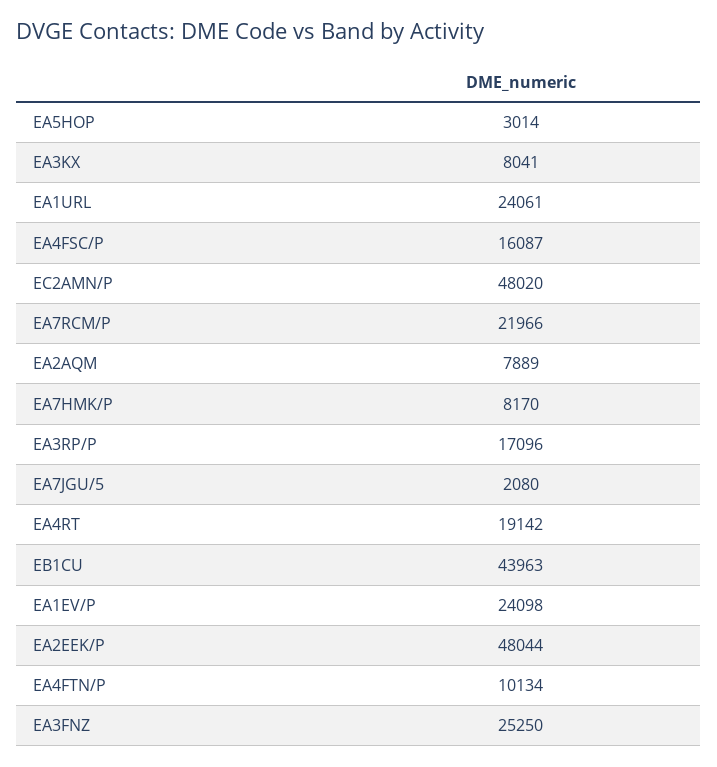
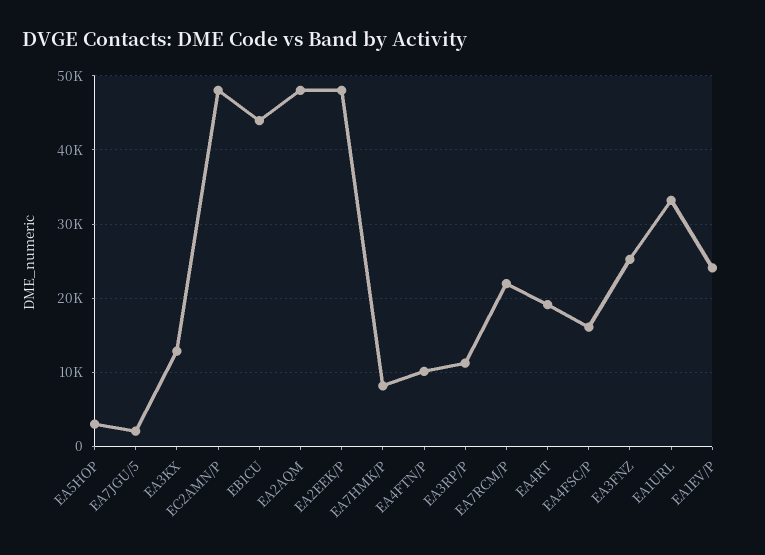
EA3KX: 8041 -> 13000
EA1URL: 24061 -> 33000
EA2AQM: 7889 -> 48000
EA3RP/P: 17096 -> 11000

